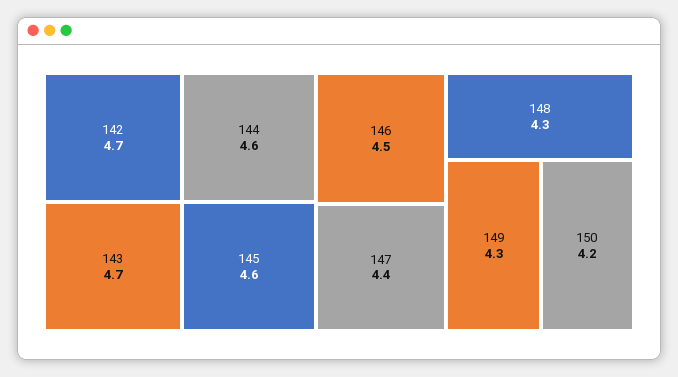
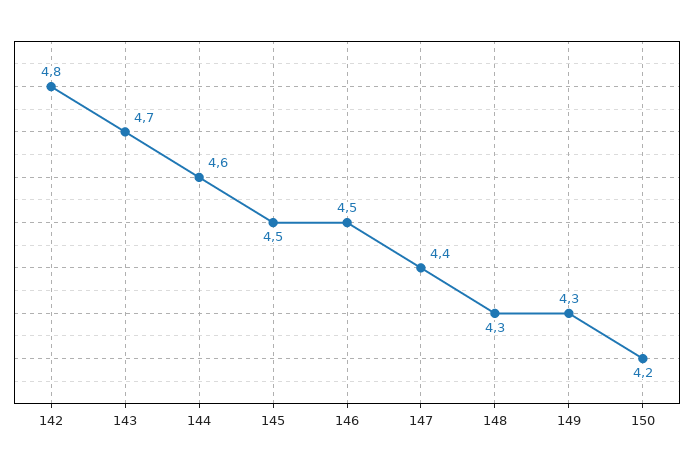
142: 4.7 -> 4.8
145: 4.6 -> 4.5

